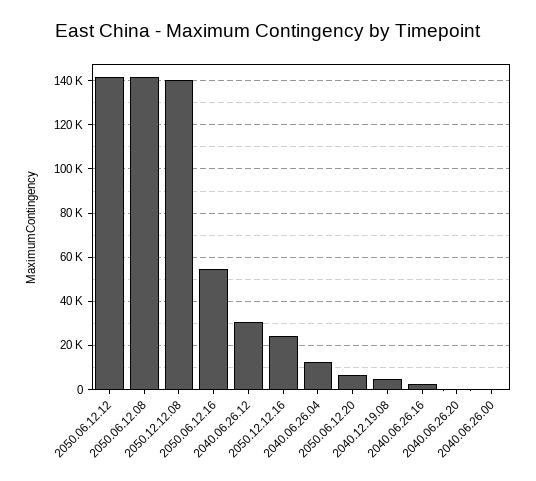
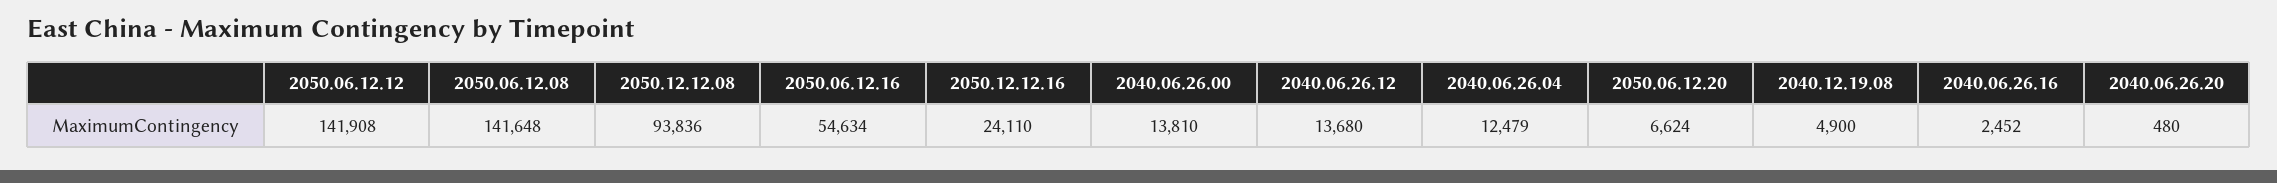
2050.12.12.08: 140000 -> 93836
2040.06.26.12: 30000 -> 13680
2040.06.26.00: 0 -> 13810

